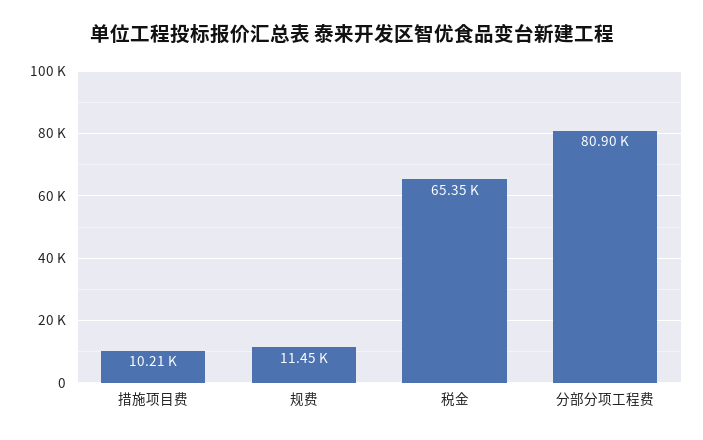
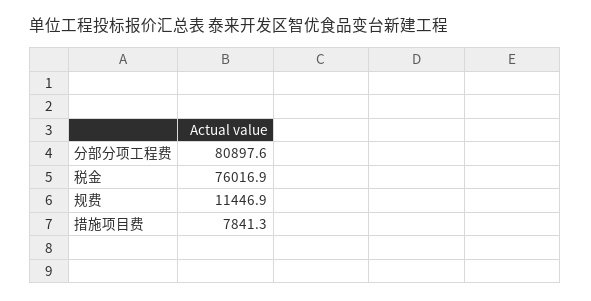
措施项目费: 10210 -> 7841.3
税金: 65350 -> 76016.9

